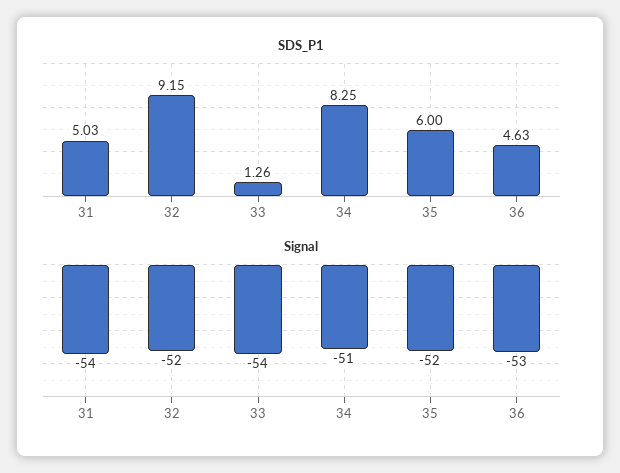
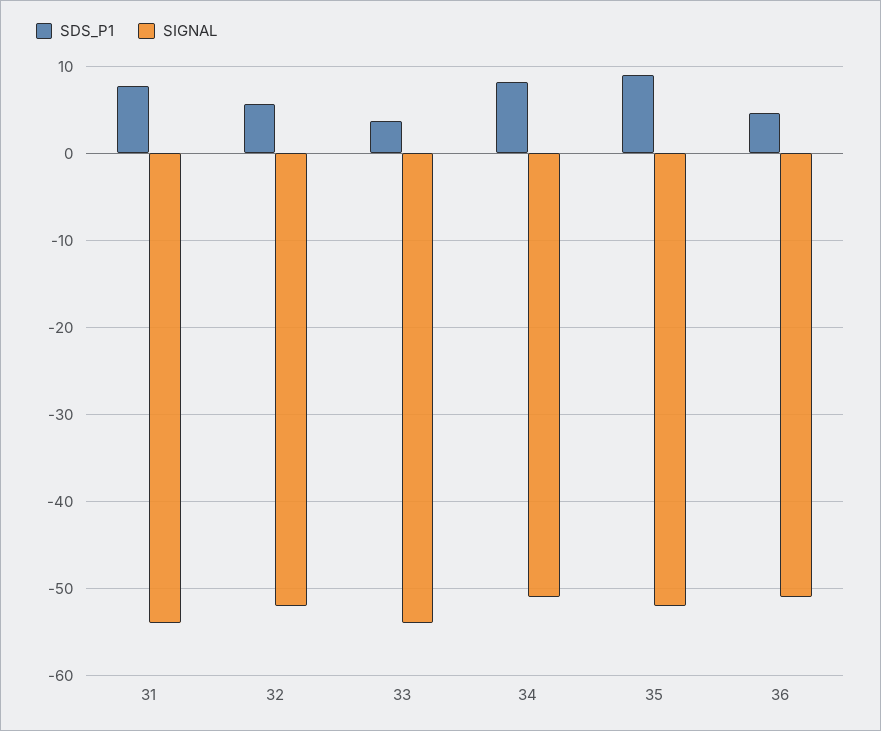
SDS_P1, 31: 5.03 -> 8
SDS_P1, 32: 9.15 -> 6
SDS_P1, 33: 1.26 -> 4
SDS_P1, 35: 6 -> 9
Signal, 36: -53 -> -51

